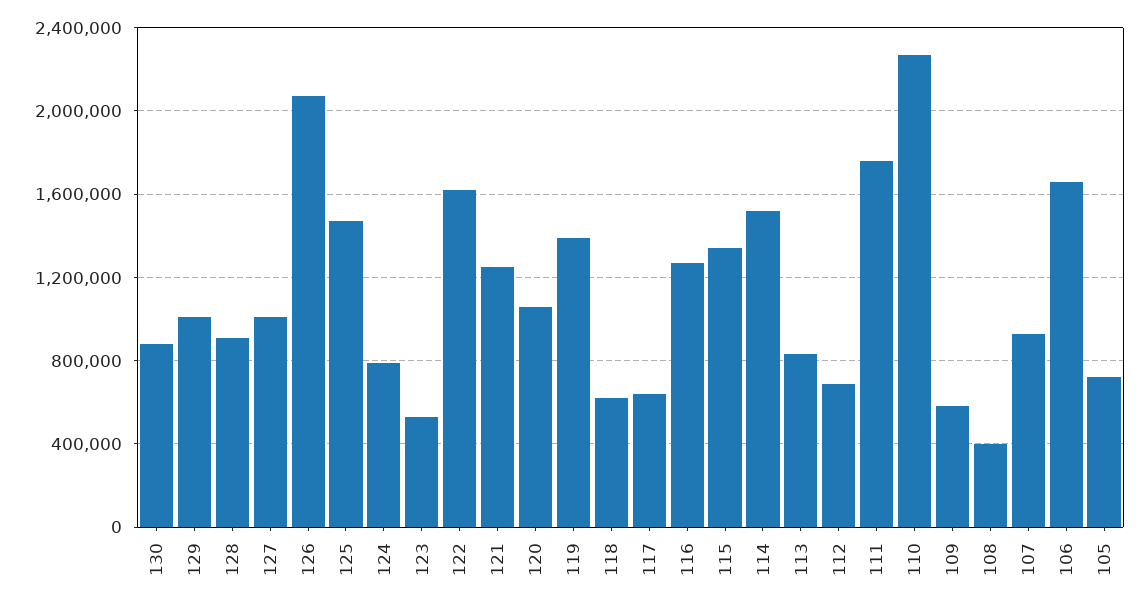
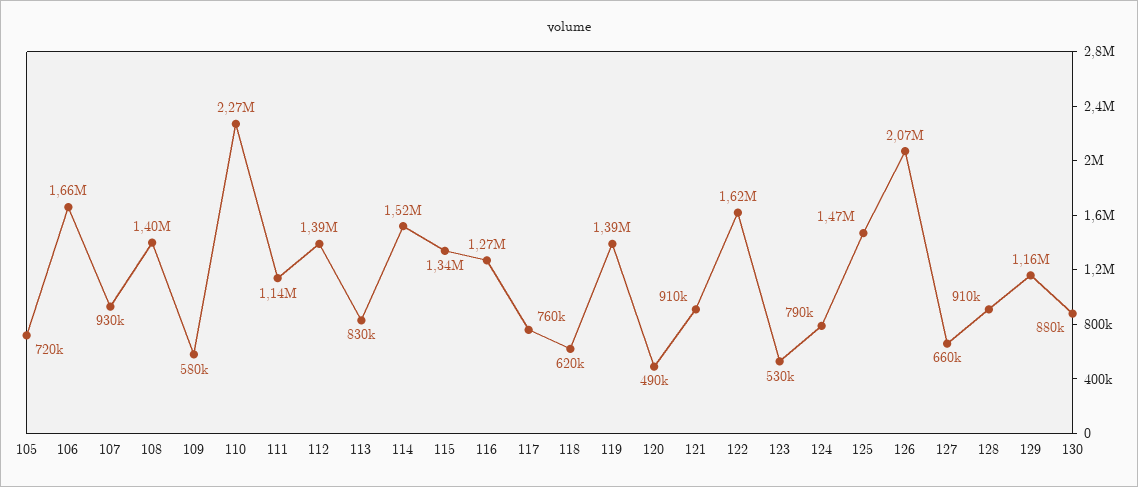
129: 1000000 -> 1160000
127: 1000000 -> 660000
121: 1250000 -> 910000
120: 1050000 -> 490000
117: 650000 -> 760000
112: 700000 -> 1390000
111: 1750000 -> 1140000
108: 400000 -> 1400000

